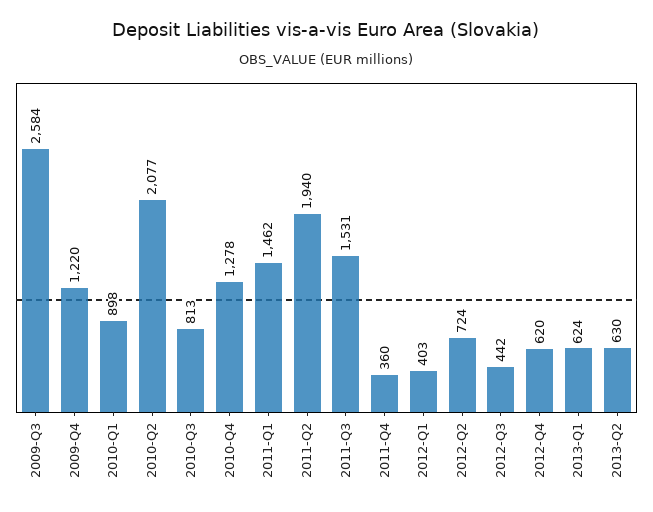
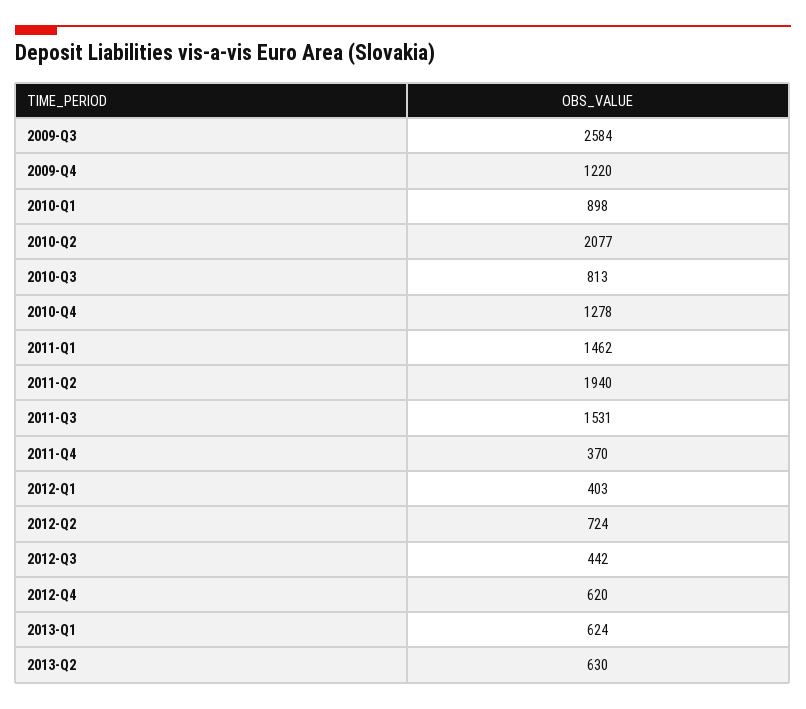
2011-Q4: 360 -> 370

